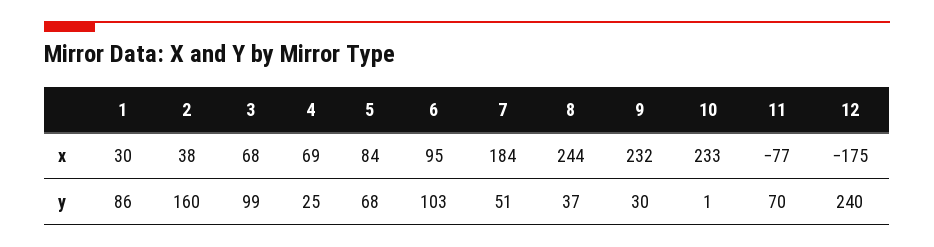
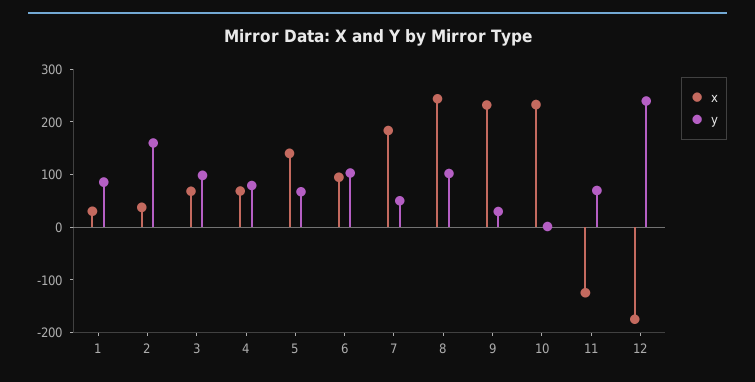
x, 5: 84 -> 140
x, 11: -77 -> -120
y, 4: 25 -> 80
y, 8: 37 -> 100

